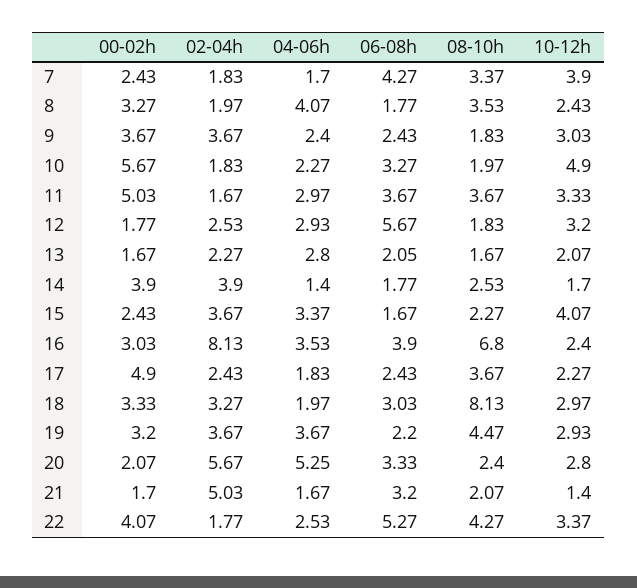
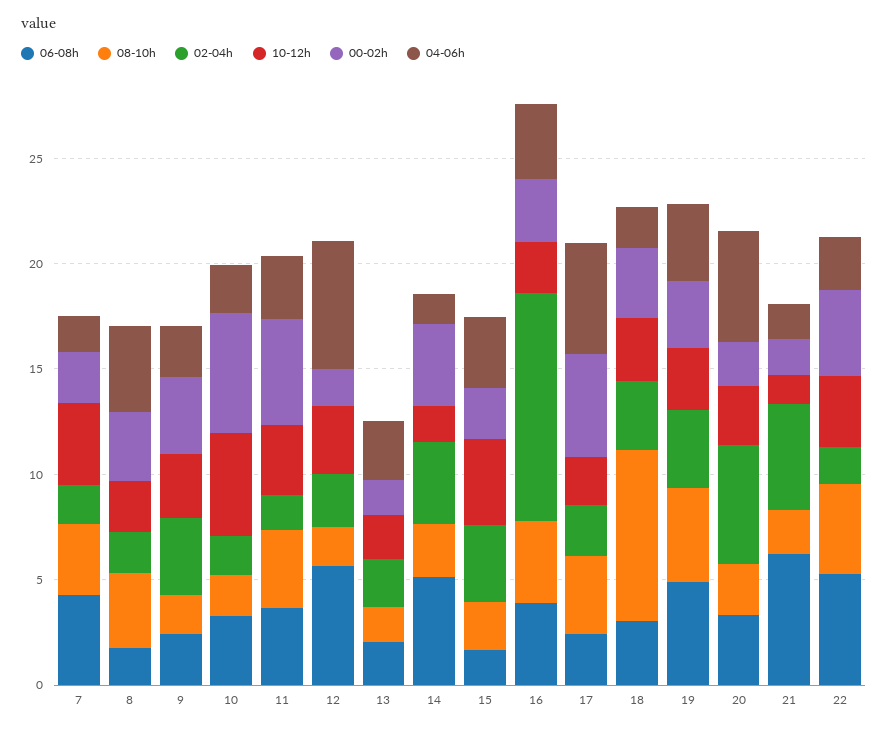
04-06h, 12: 2.93 -> 6
06-08h, 14: 1.77 -> 5
02-04h, 16: 8.13 -> 11
08-10h, 16: 6.8 -> 4
04-06h, 17: 1.83 -> 5
06-08h, 19: 2.2 -> 5
06-08h, 21: 3.2 -> 6

